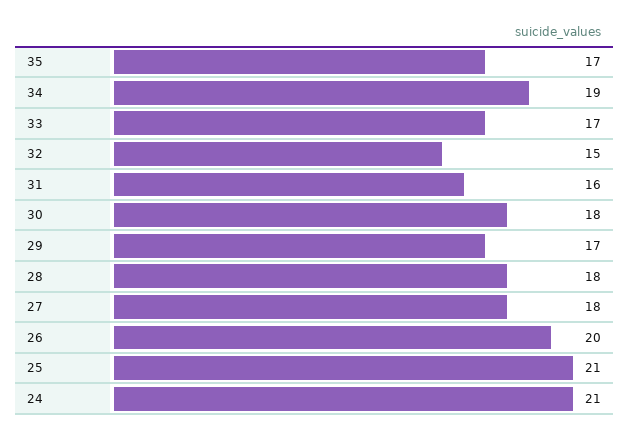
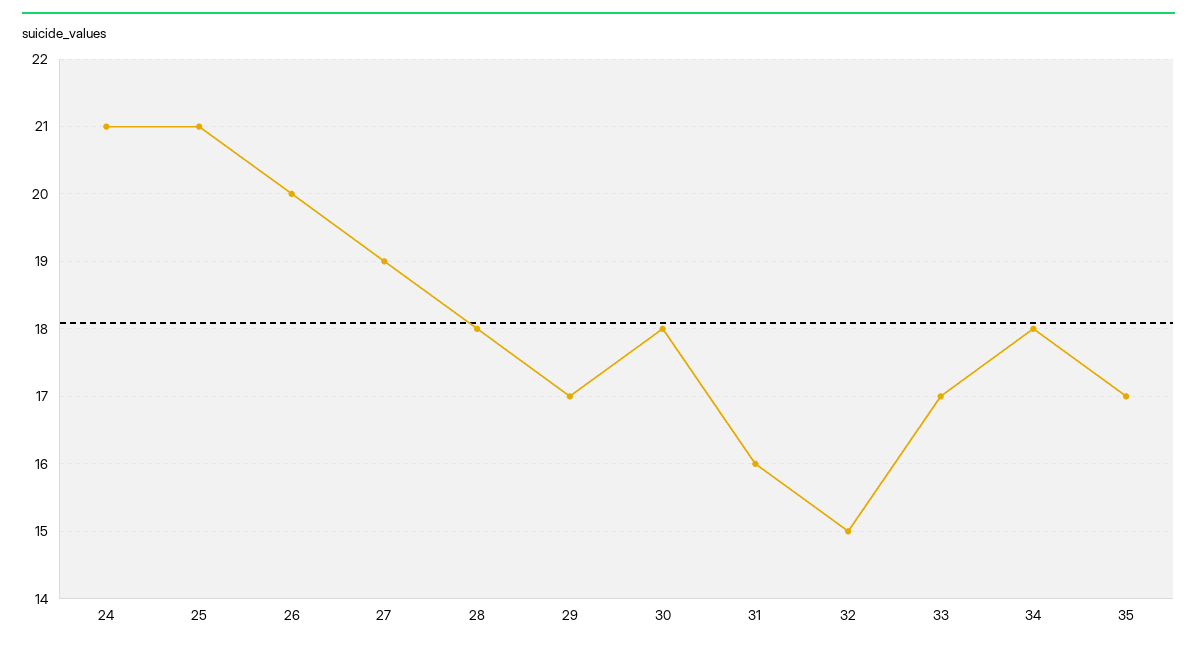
34: 19 -> 18
27: 18 -> 19

